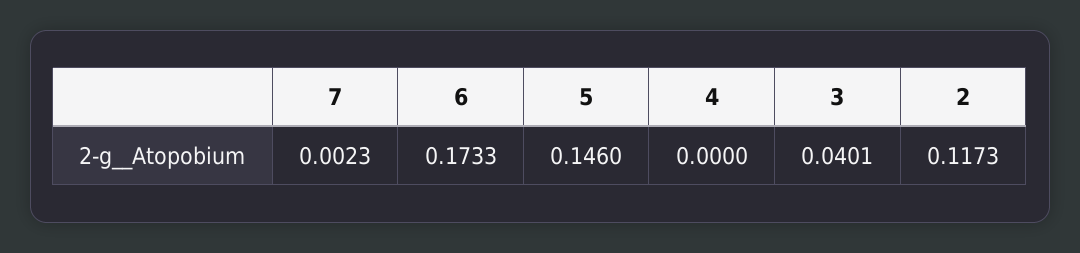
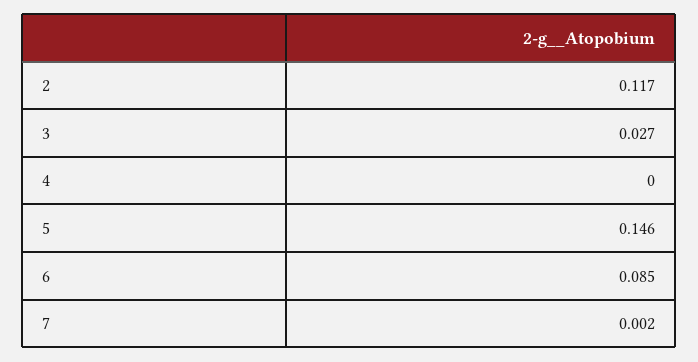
6: 0.1733 -> 0.085
3: 0.0401 -> 0.027

